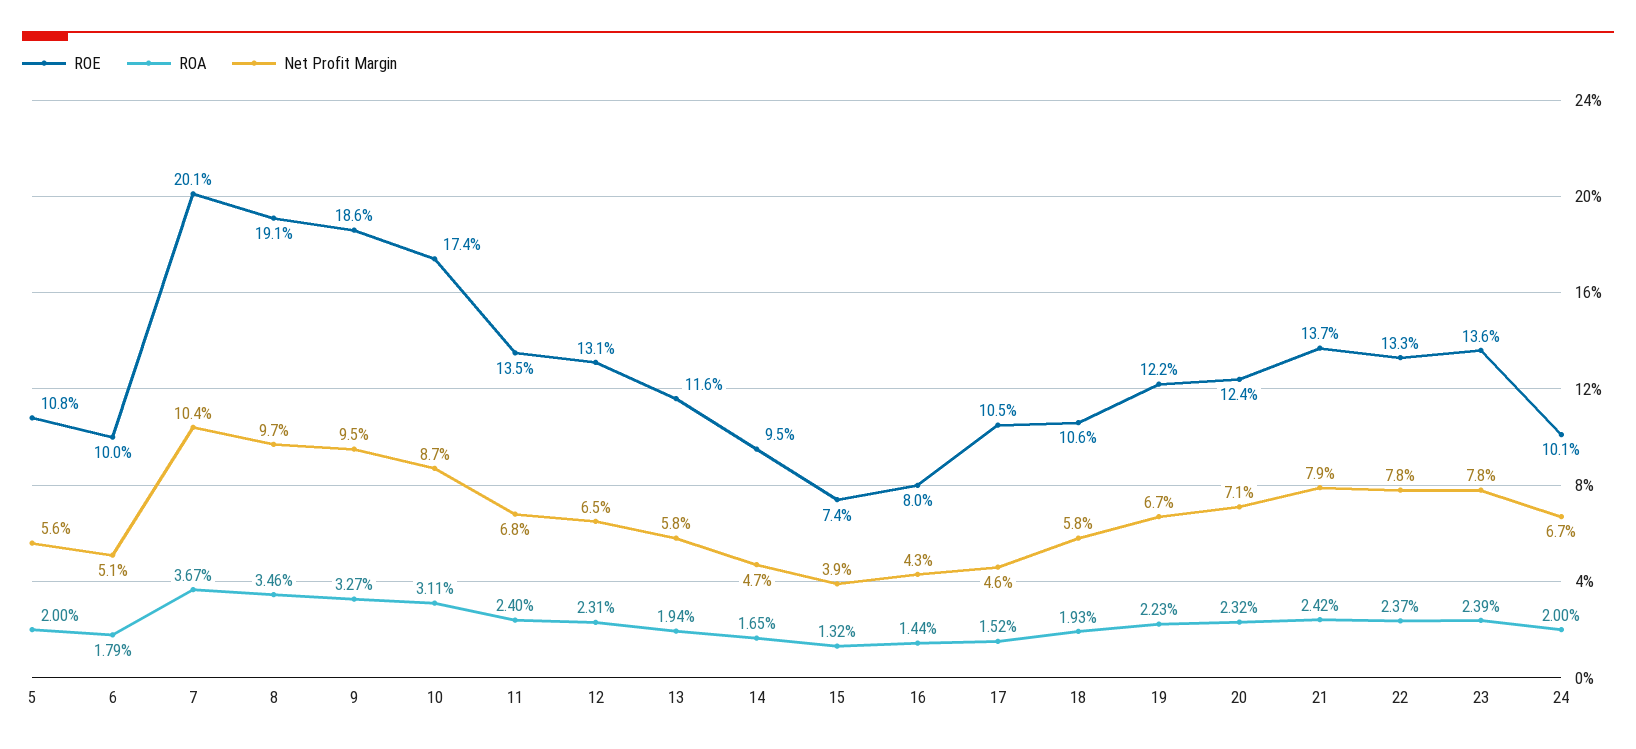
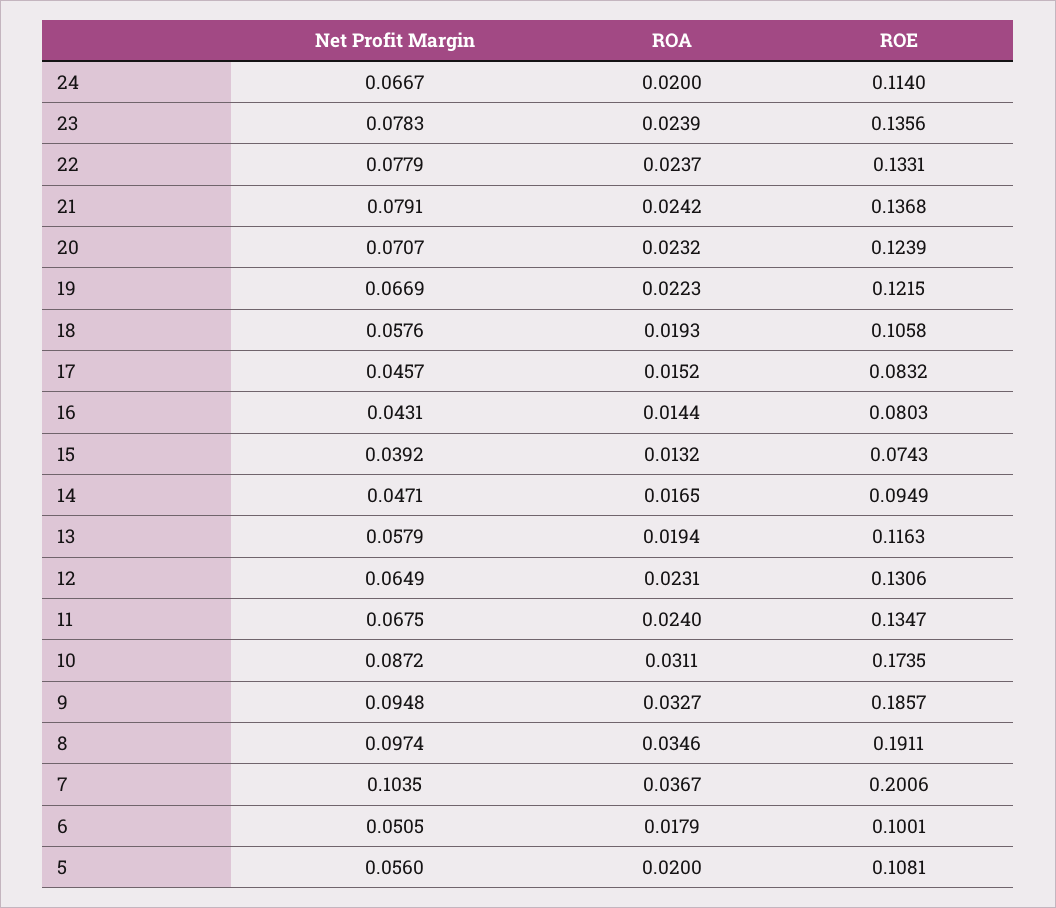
ROE, 17: 0.105 -> 0.0832
ROE, 24: 0.101 -> 0.114

